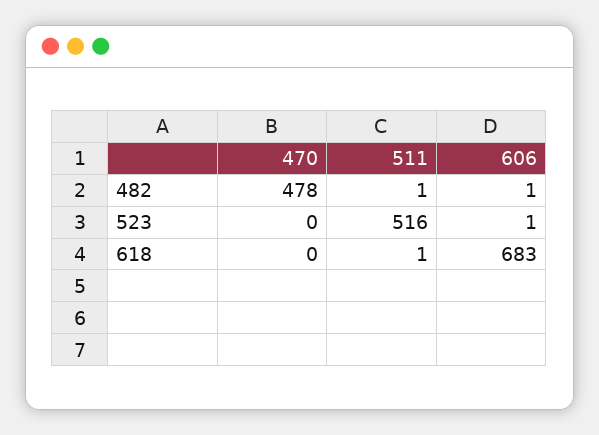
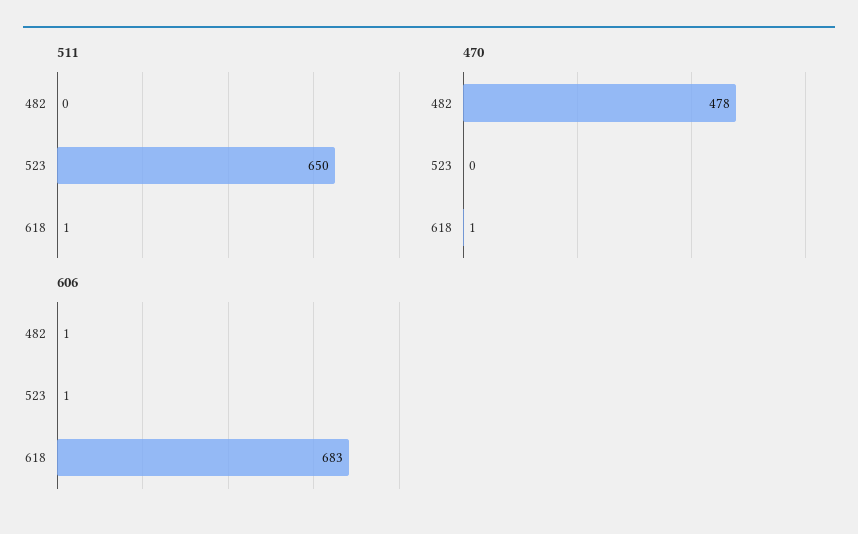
511, 482: 1 -> 0
511, 523: 516 -> 650
470, 618: 0 -> 1

